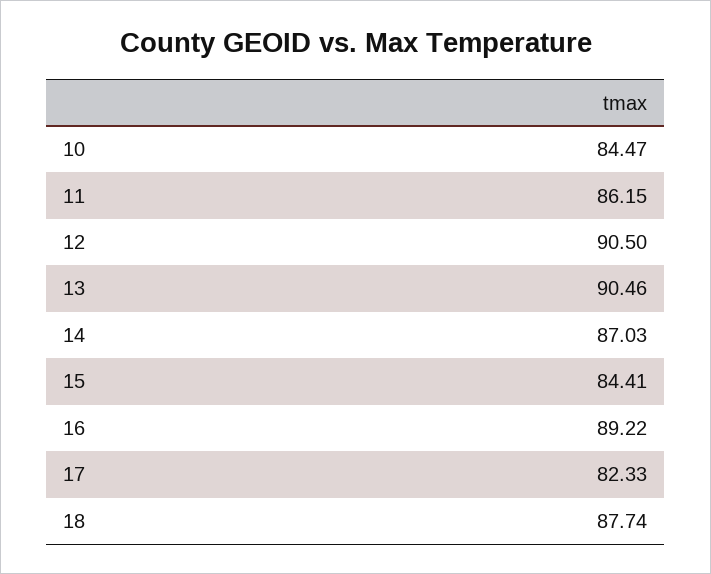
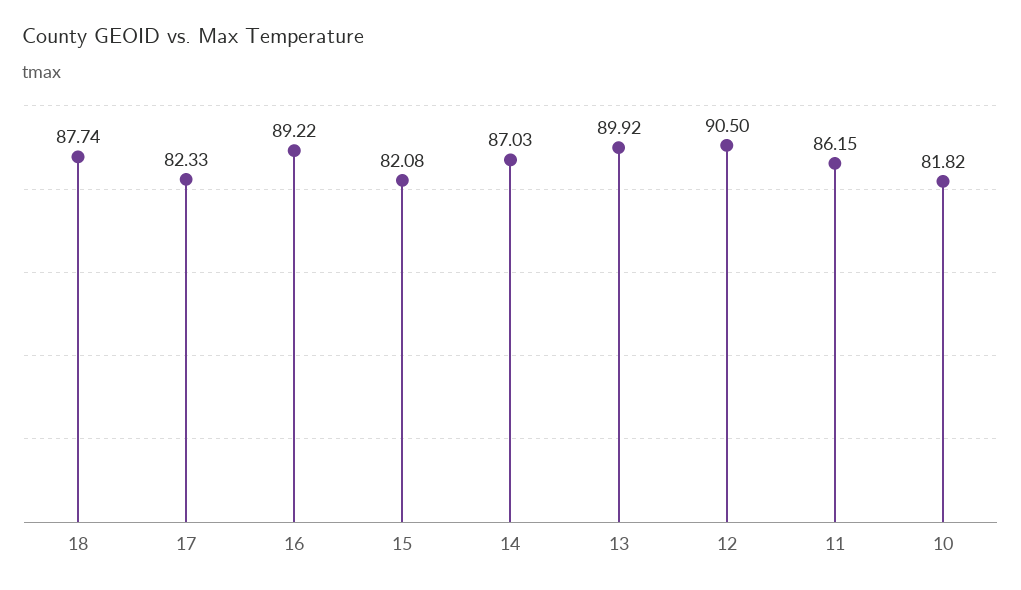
10: 84.47 -> 81.82
13: 90.46 -> 89.92
15: 84.41 -> 82.08

